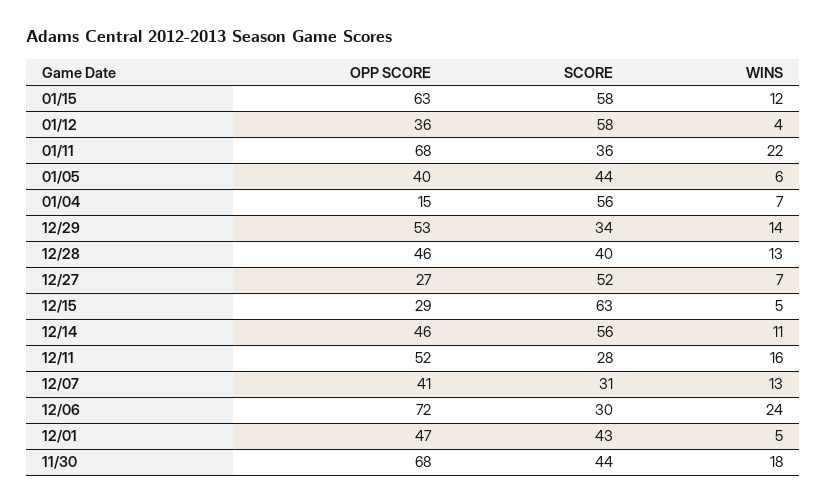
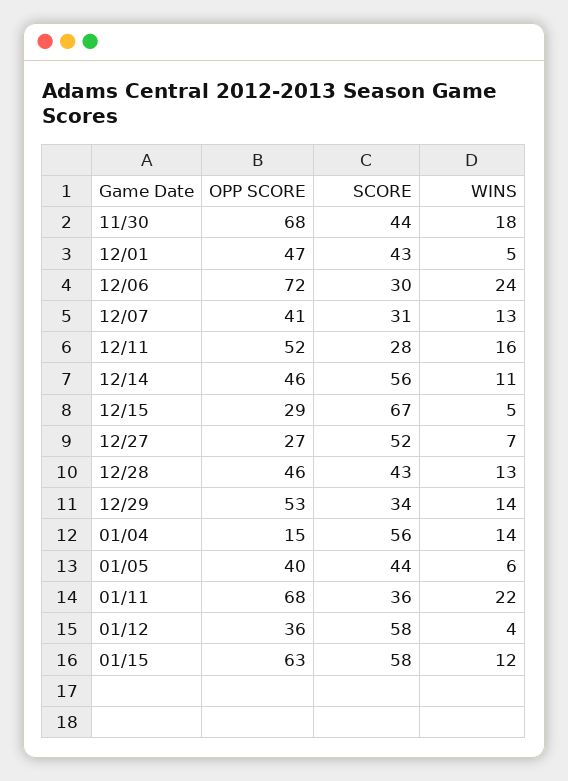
WINS, 01/04: 7 -> 14
SCORE, 12/28: 40 -> 43
SCORE, 12/15: 63 -> 67

